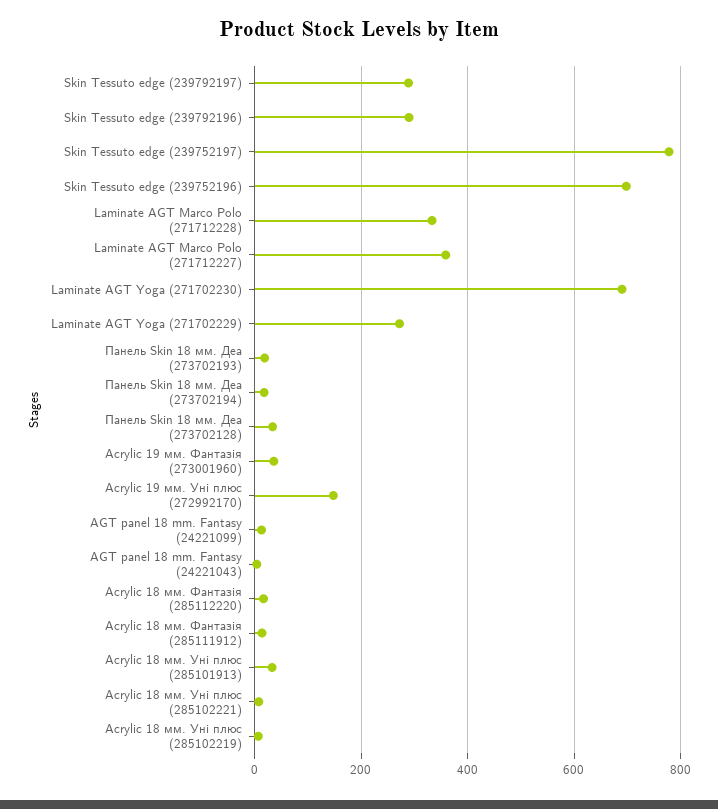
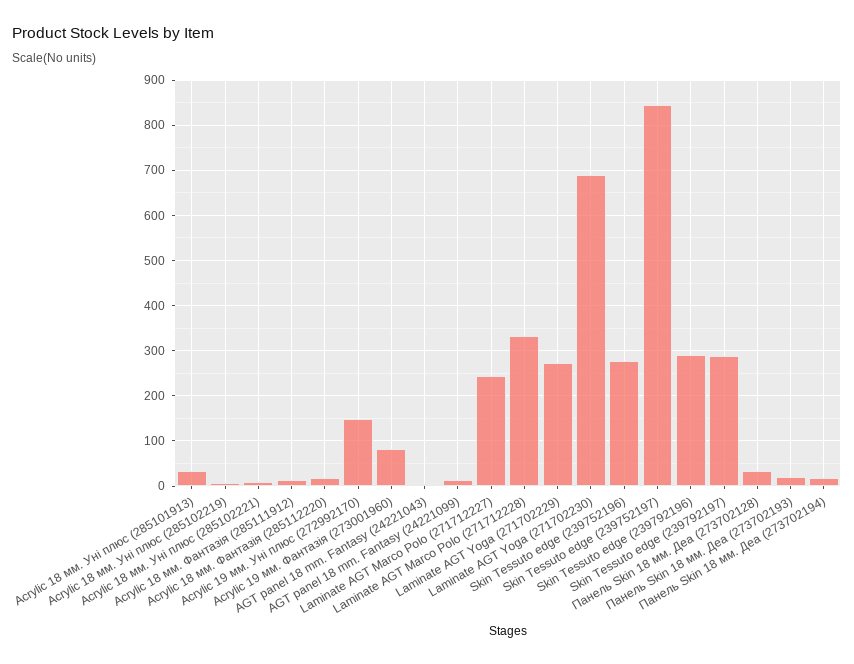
Skin Tessuto edge (239752197): 780 -> 840
Skin Tessuto edge (239752196): 700 -> 280
Laminate AGT Marco Polo (271712227): 360 -> 240
Acrylic 19 мм. Фантазія (273001960): 40 -> 80

